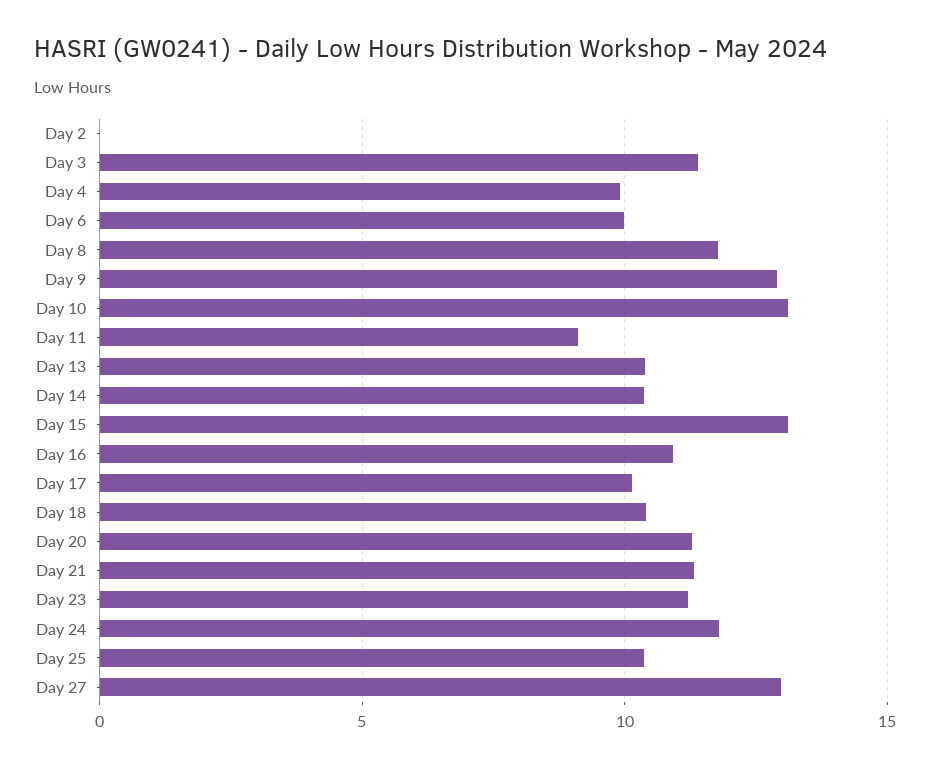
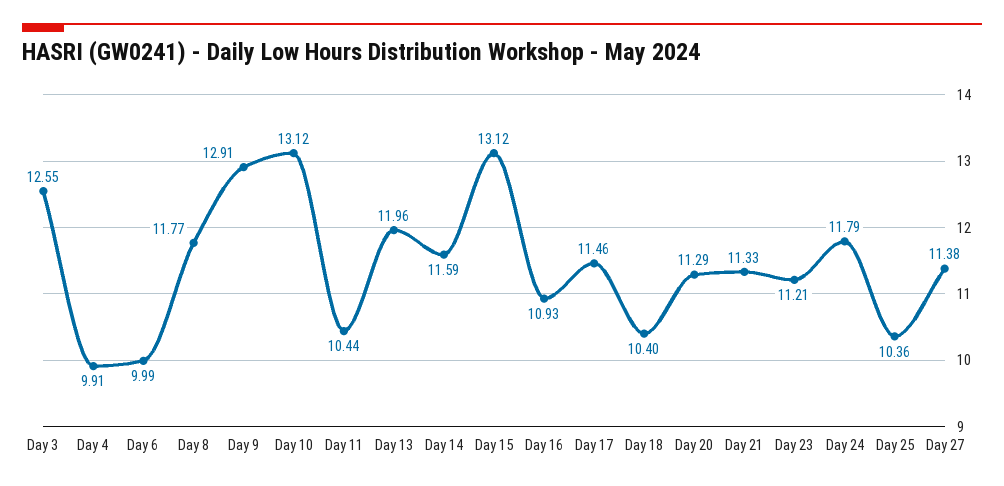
Day 2: 0 -> none
Day 3: 11.5 -> 12.55
Day 11: 9 -> 10.44
Day 13: 10.5 -> 11.96
Day 14: 10.5 -> 11.59
Day 17: 10 -> 11.46
Day 27: 13 -> 11.38

